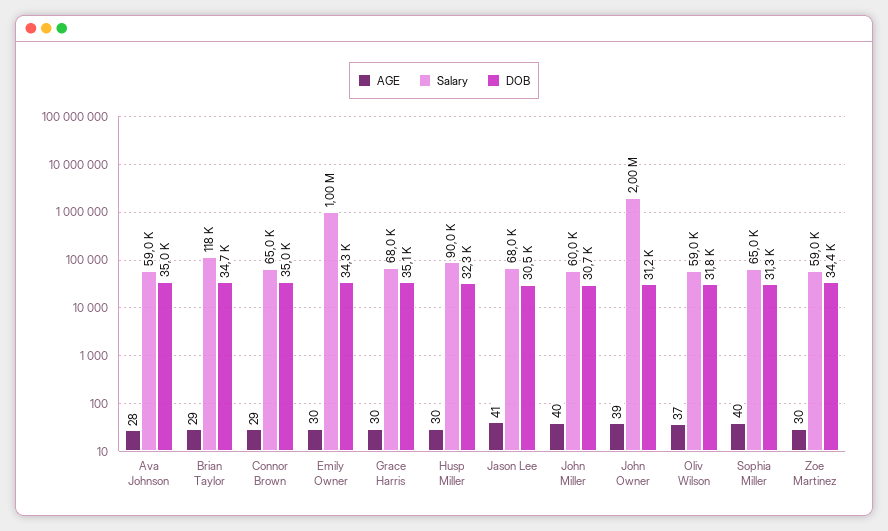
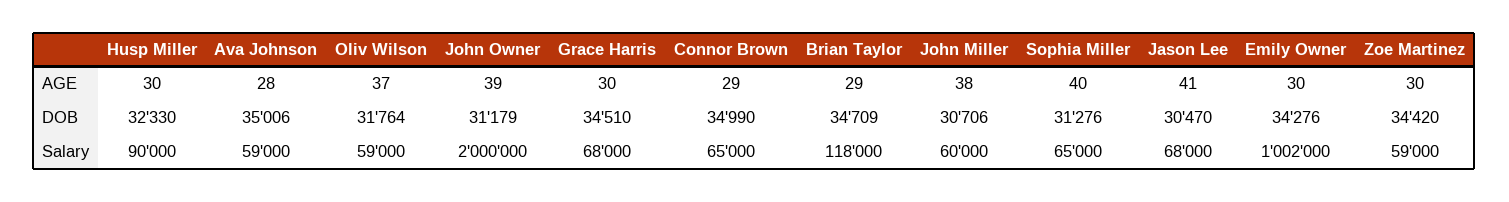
DOB, Grace Harris: 35100 -> 34510
AGE, John Miller: 40 -> 38

